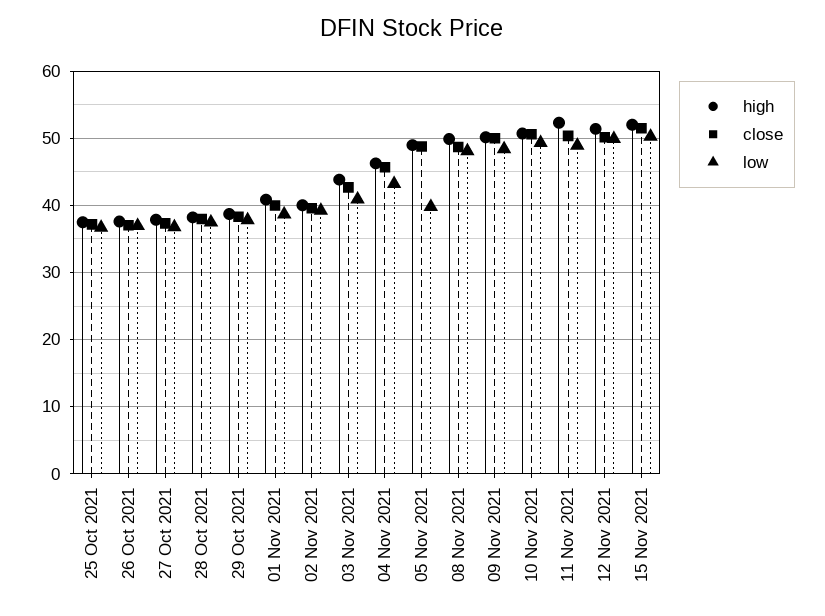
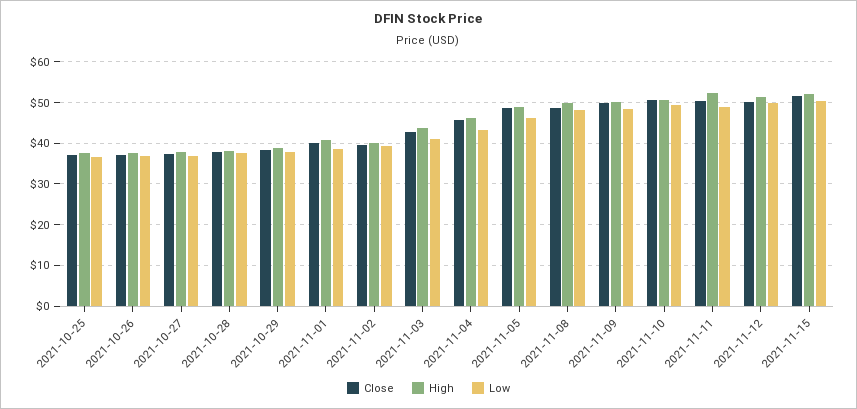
low, 05 Nov 2021: 40 -> 46

